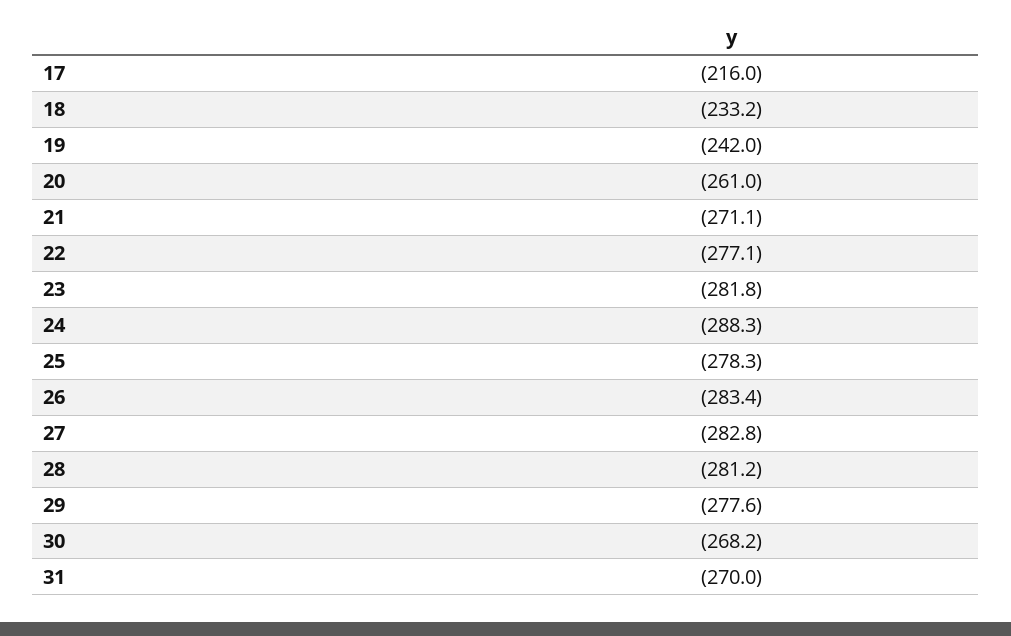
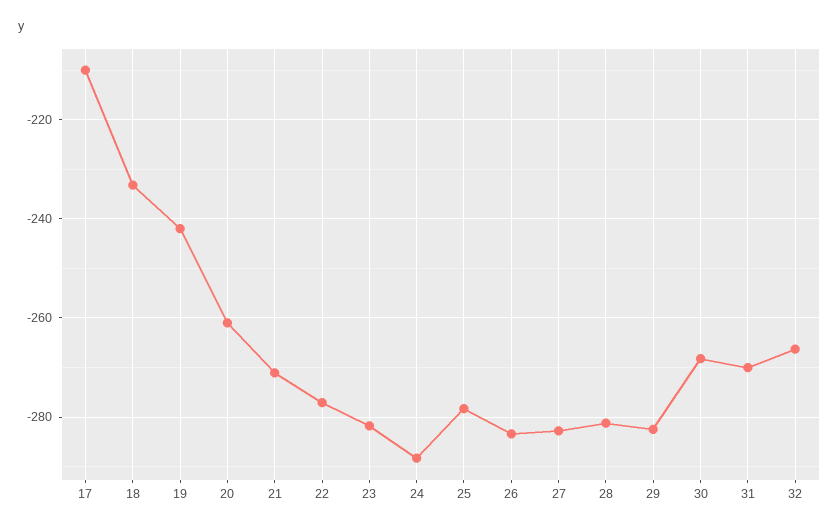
17: -216 -> -210
29: -277.6 -> -282
32: none -> -266

